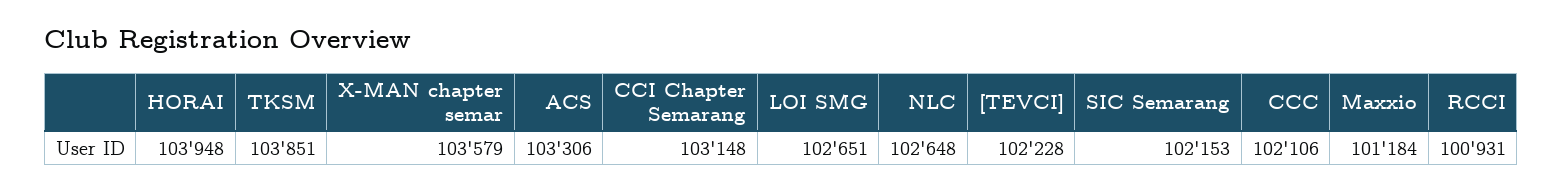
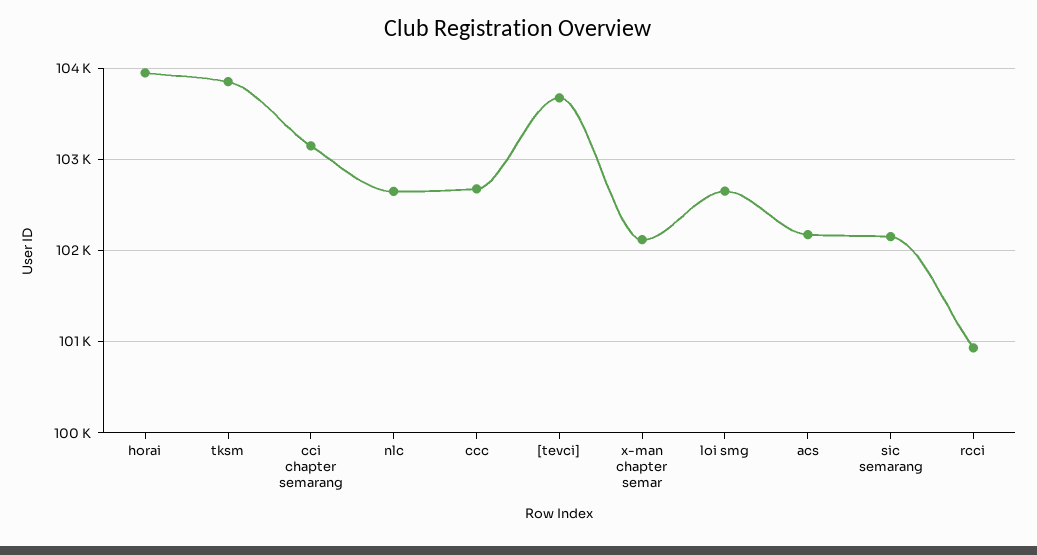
X-MAN chapter semar: 103579 -> 102100
ACS: 103306 -> 102200
[TEVCI]: 102228 -> 103700
CCC: 102106 -> 102700
Maxxio: 101184 -> none

